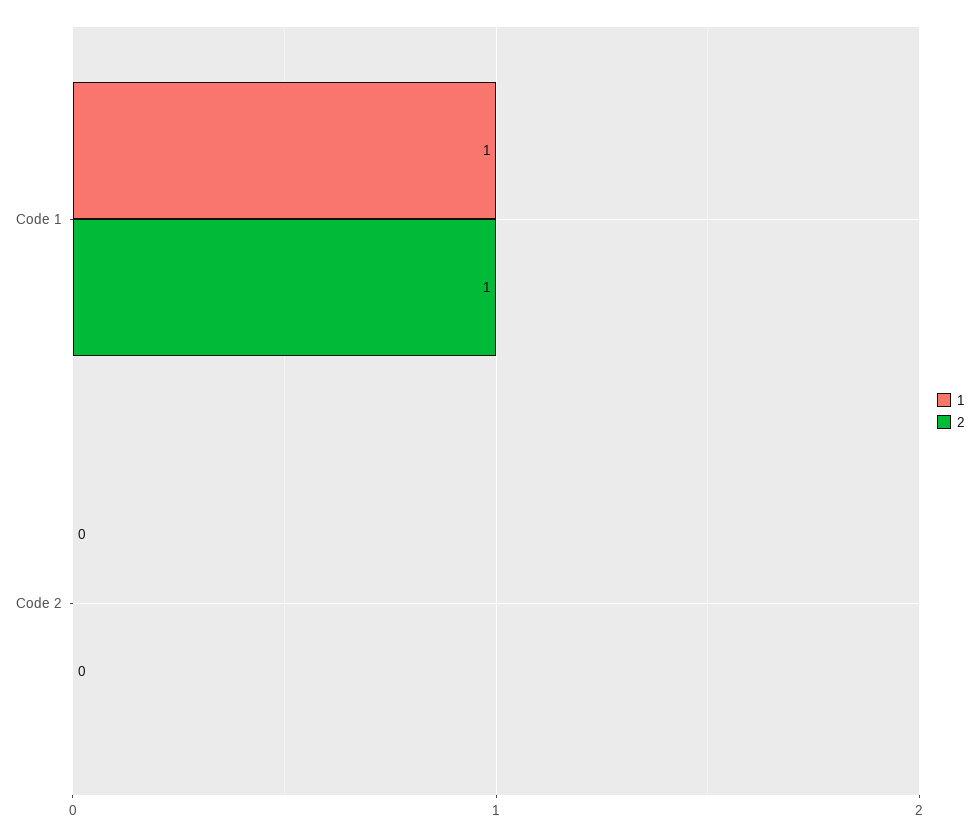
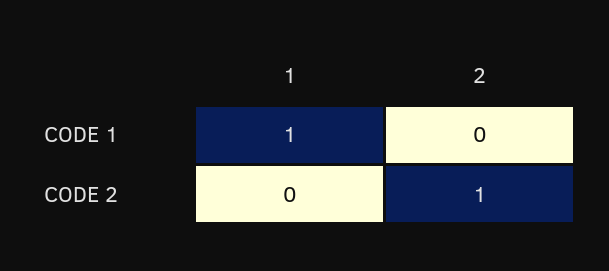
2, Code 1: 1 -> 0
2, Code 2: 0 -> 1

